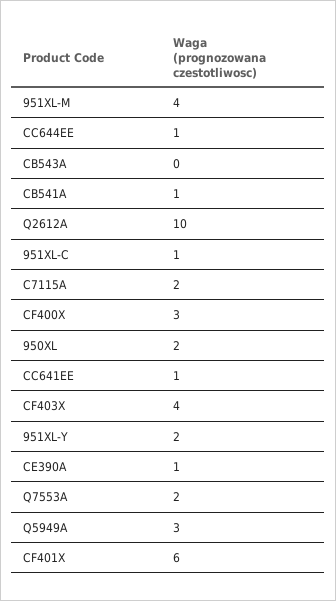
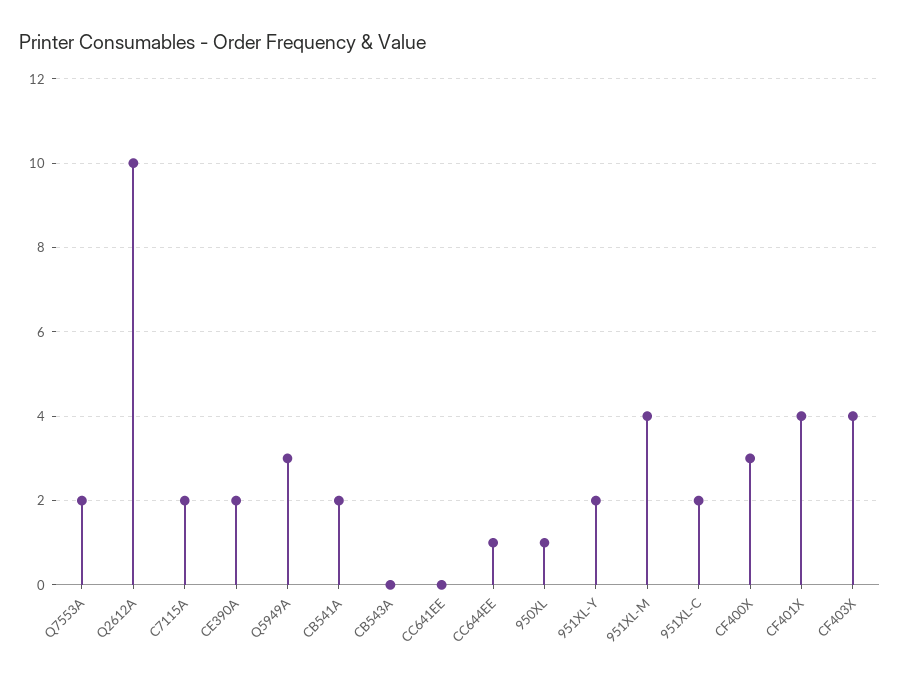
CB541A: 1 -> 2
951XL-C: 1 -> 2
950XL: 2 -> 1
CC641EE: 1 -> 0
CE390A: 1 -> 2
CF401X: 6 -> 4

